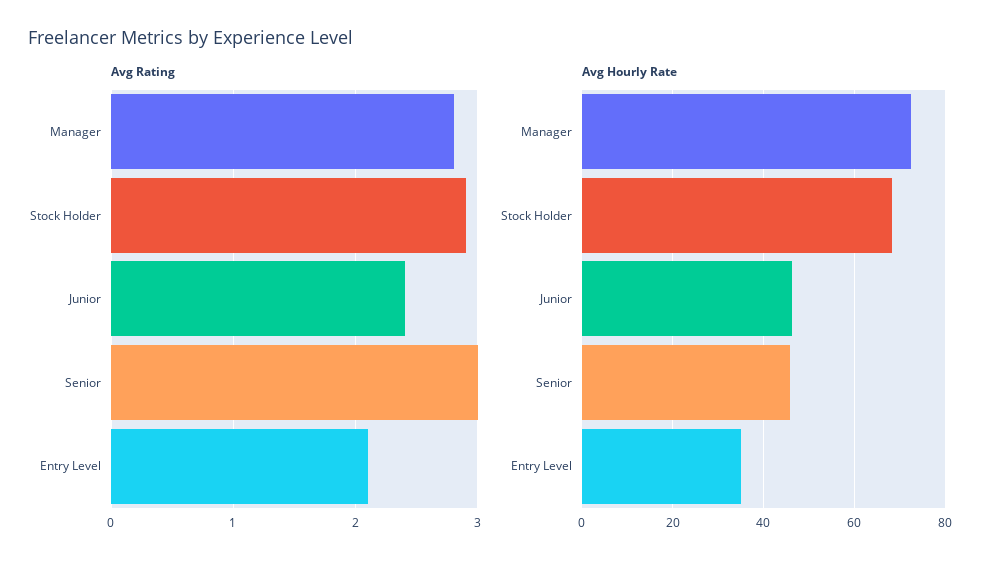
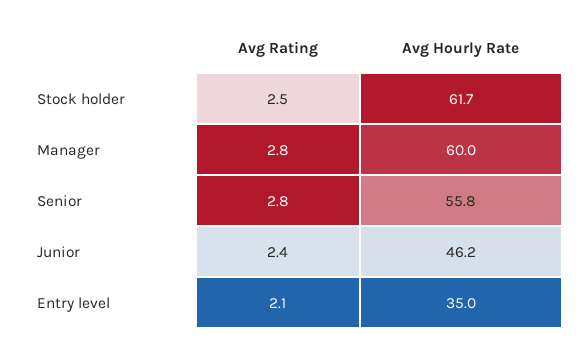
Avg Rating, Stock Holder: 2.9 -> 2.5
Avg Rating, Senior: 3 -> 2.8
Avg Hourly Rate, Manager: 72 -> 60
Avg Hourly Rate, Stock Holder: 68 -> 61.7
Avg Hourly Rate, Senior: 46 -> 55.8

